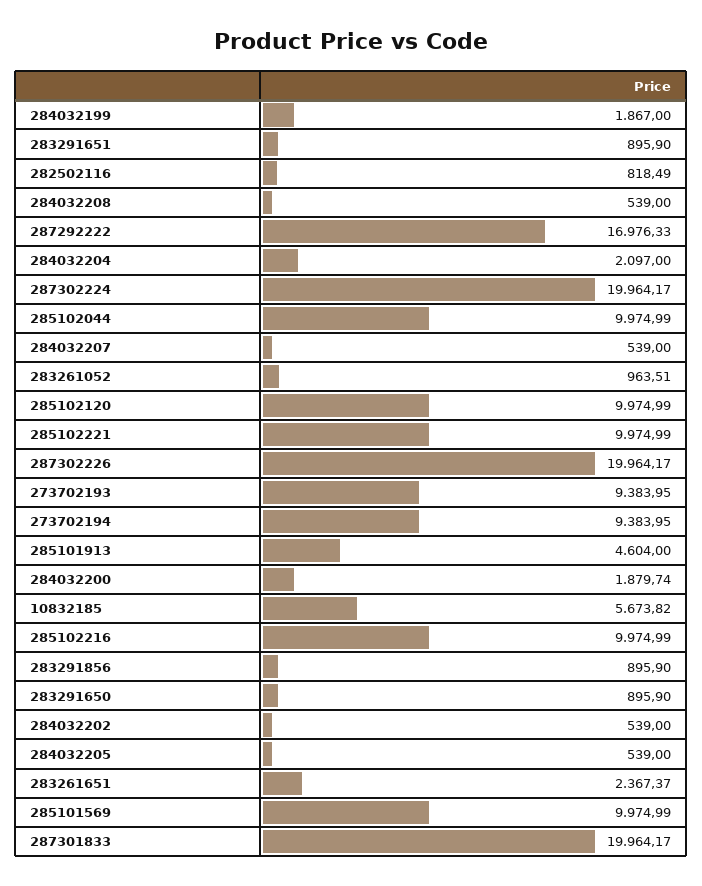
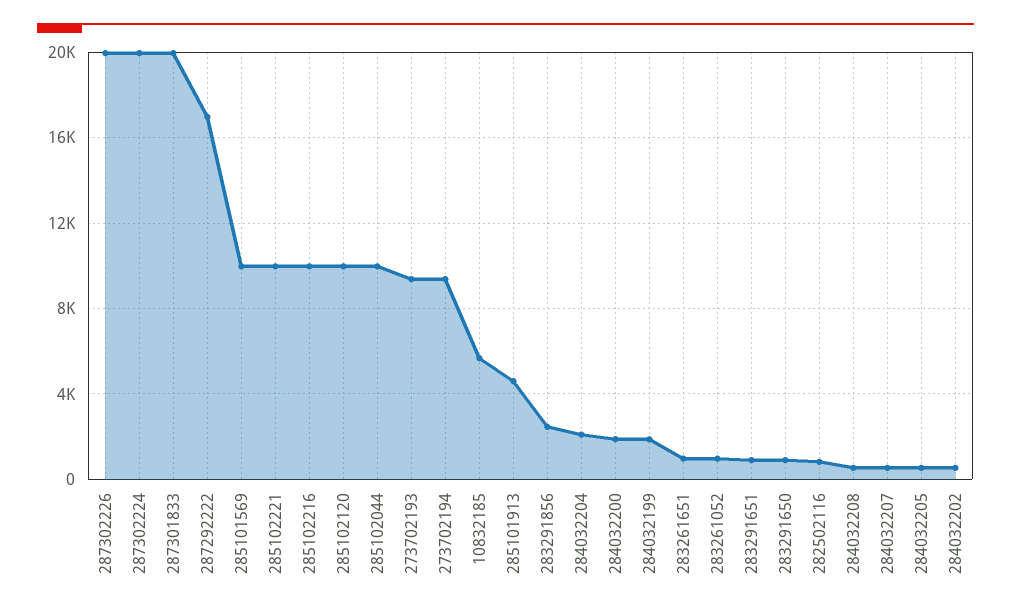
283291856: 895.9 -> 2500
283261651: 2367.37 -> 1000

